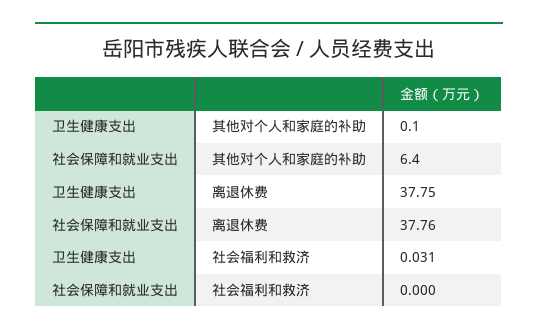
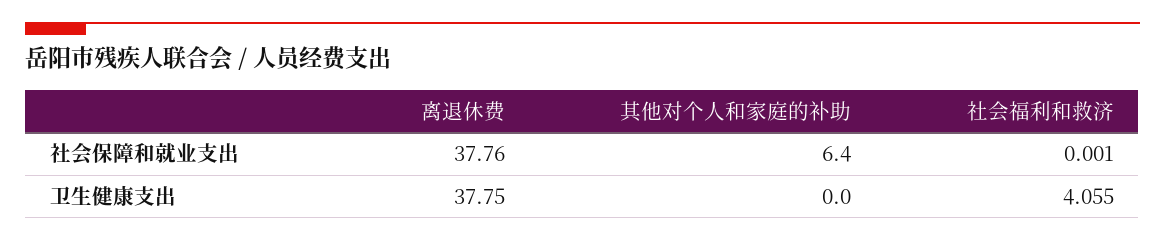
卫生健康支出, 其他对个人和家庭的补助: 0.1 -> 0
卫生健康支出, 社会福利和救济: 0.031 -> 4.055
社会保障和就业支出, 社会福利和救济: 0 -> 0.001

